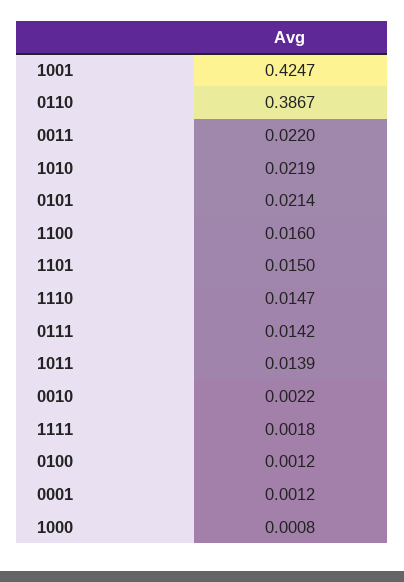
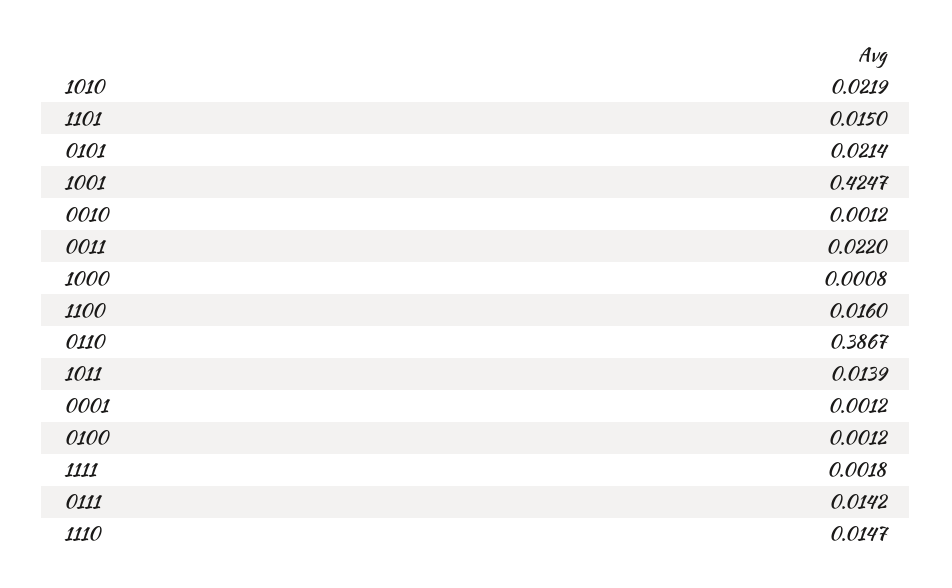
0010: 0.0022 -> 0.0012

